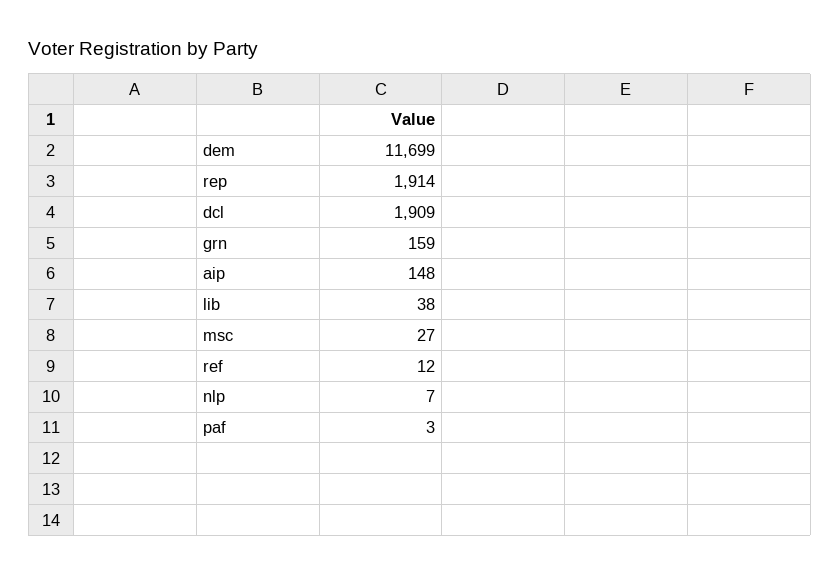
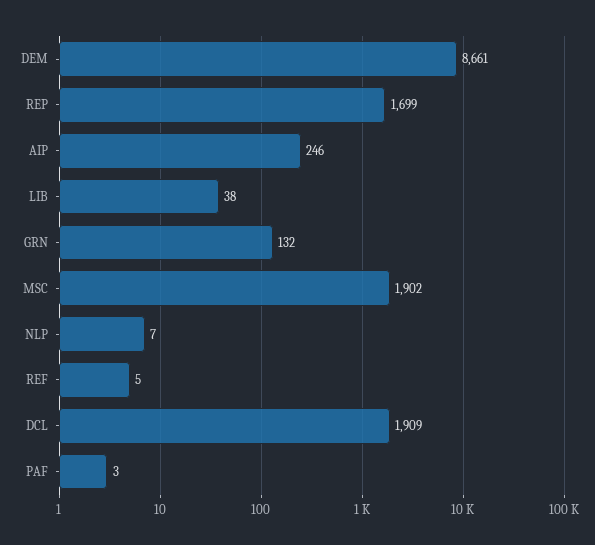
dem: 11699 -> 8661
rep: 1914 -> 1699
grn: 159 -> 132
aip: 148 -> 246
msc: 27 -> 1902
ref: 12 -> 5

